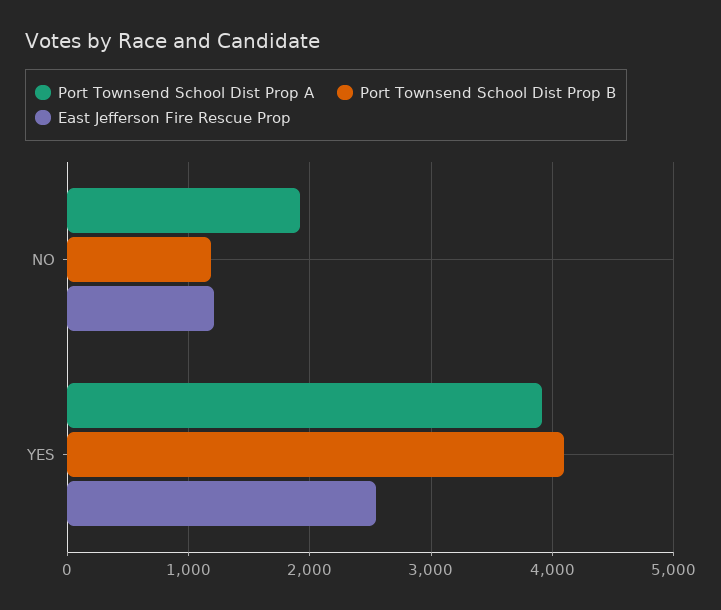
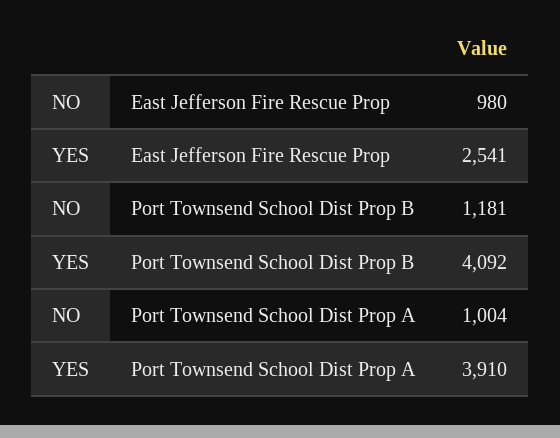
Port Townsend School Dist Prop A, NO: 1900 -> 1004
East Jefferson Fire Rescue Prop, NO: 1200 -> 980

